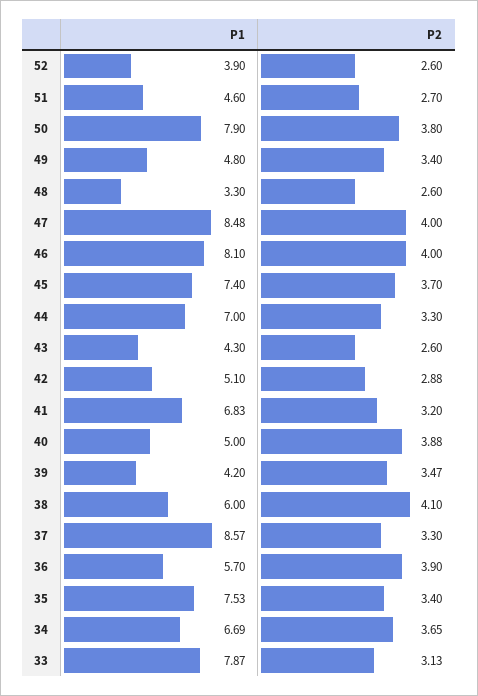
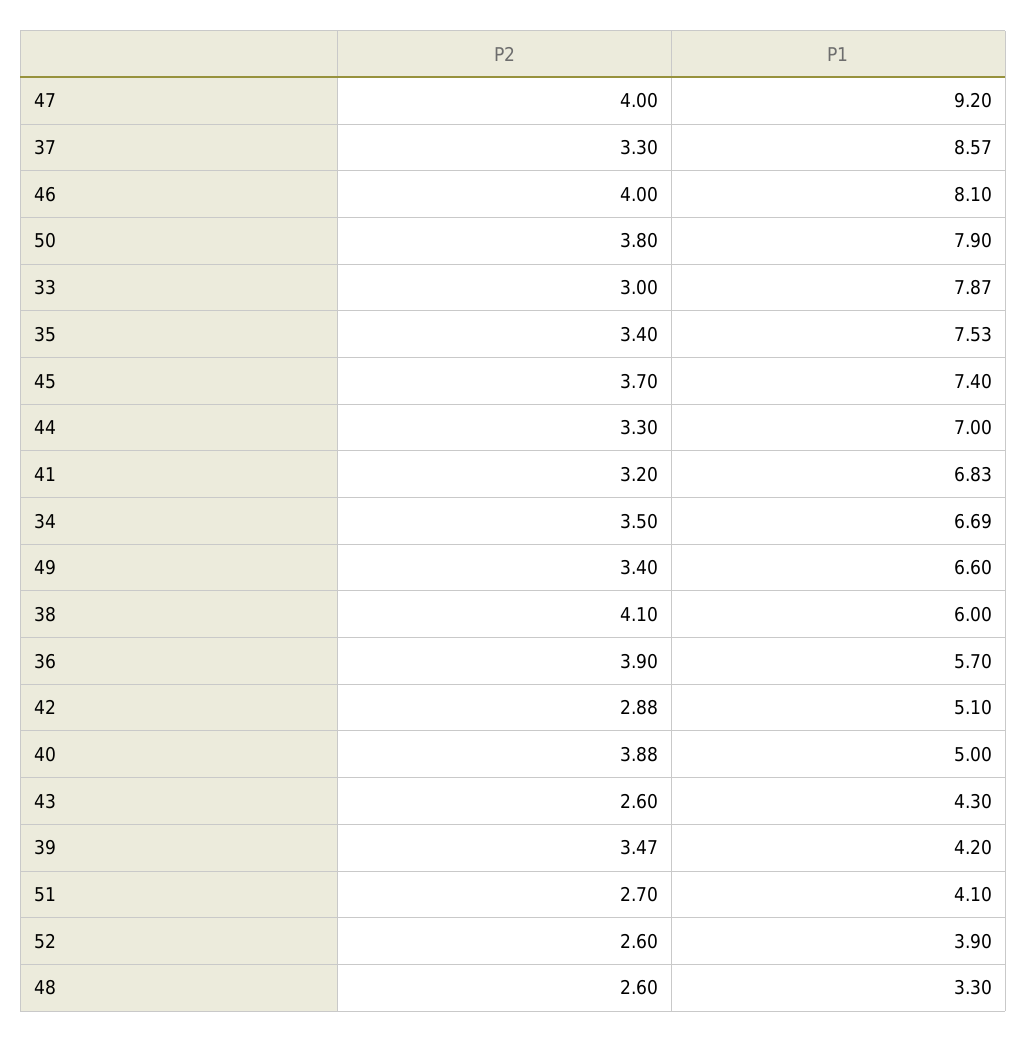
P1, 51: 4.6 -> 4.1
P1, 49: 4.8 -> 6.6
P1, 47: 8.48 -> 9.2
P2, 34: 3.65 -> 3.5
P2, 33: 3.13 -> 3

